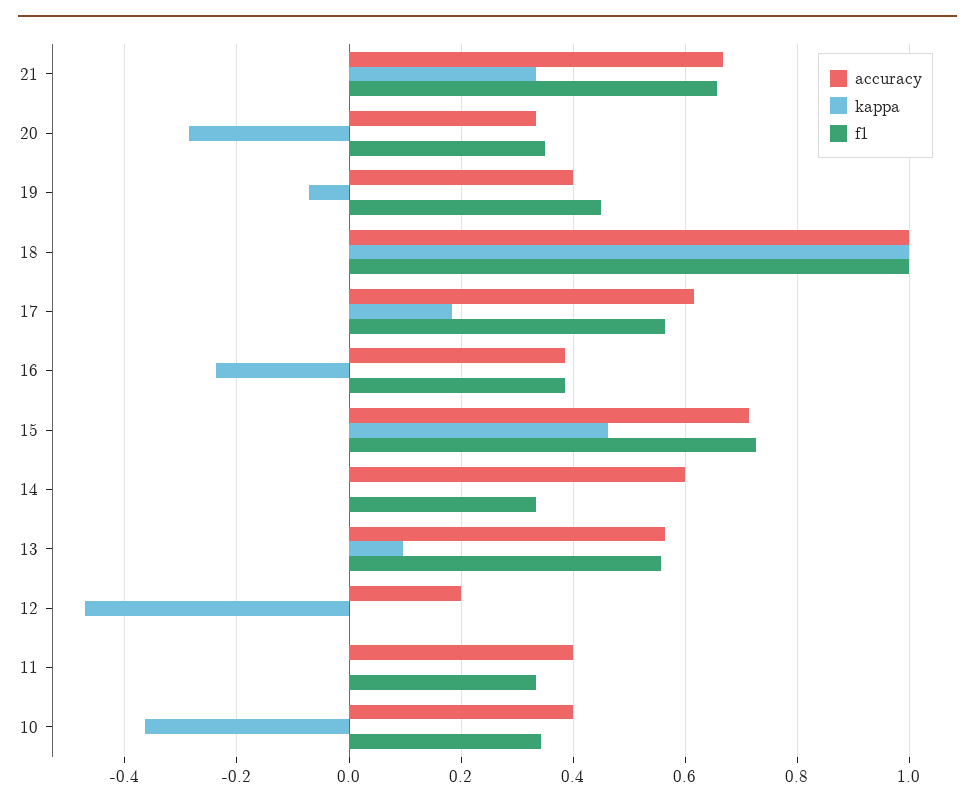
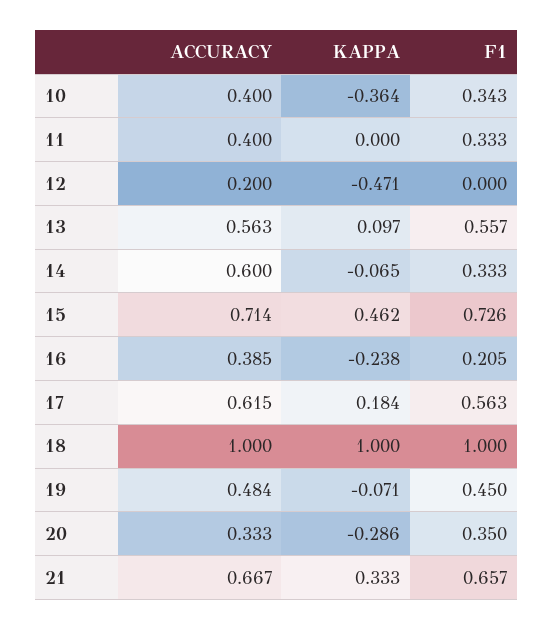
accuracy, 19: 0.4 -> 0.484
f1, 16: 0.38 -> 0.205
kappa, 14: 0 -> -0.065

